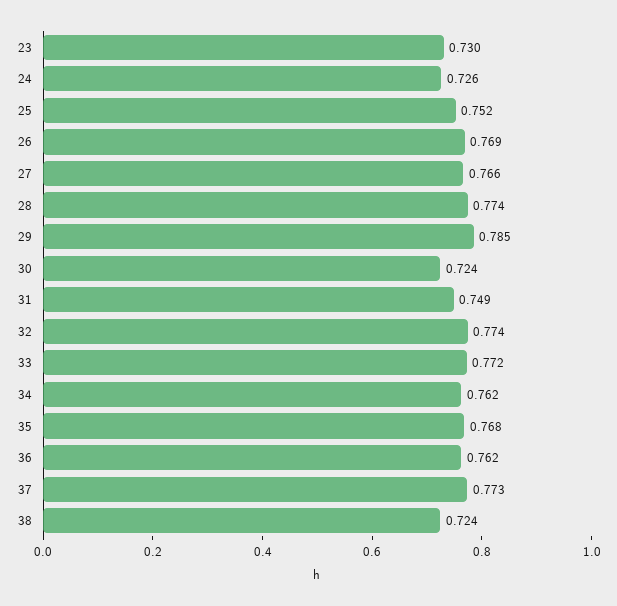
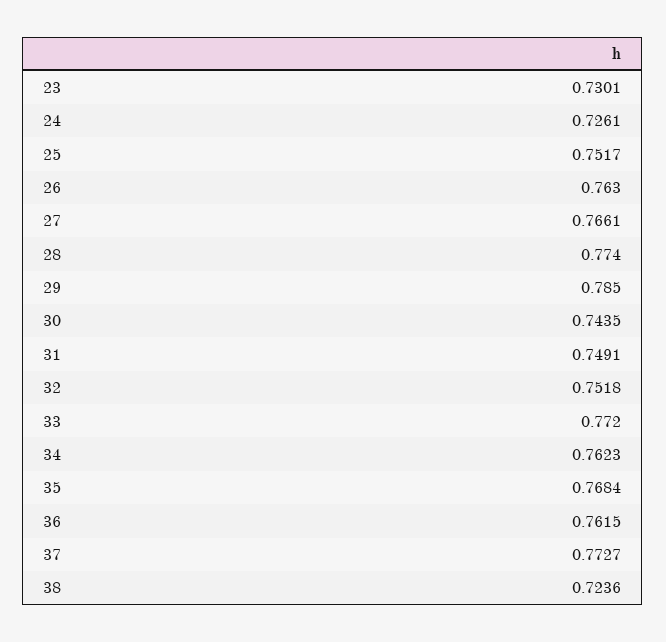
26: 0.769 -> 0.763
30: 0.724 -> 0.7435
32: 0.774 -> 0.7518

